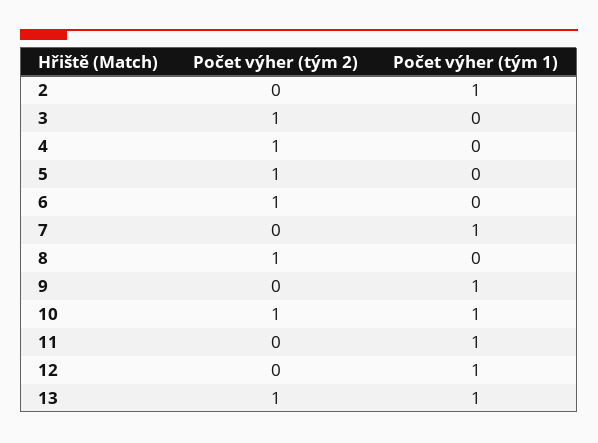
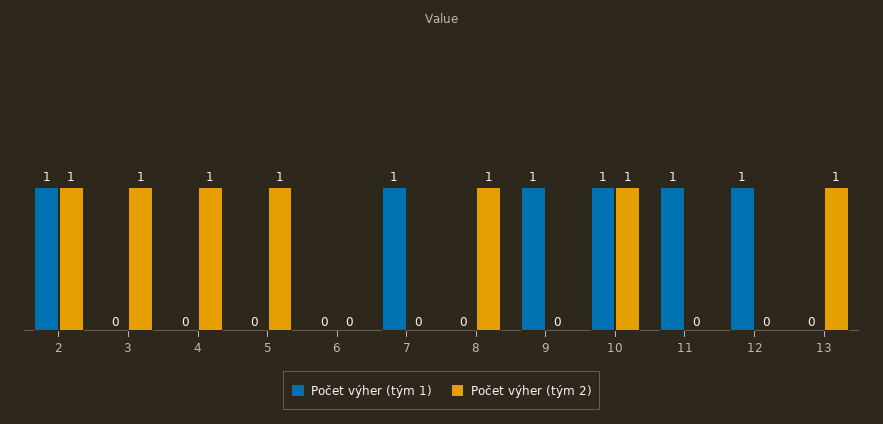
Počet výher (tým 2), 2: 0 -> 1
Počet výher (tým 2), 6: 1 -> 0
Počet výher (tým 1), 13: 1 -> 0

